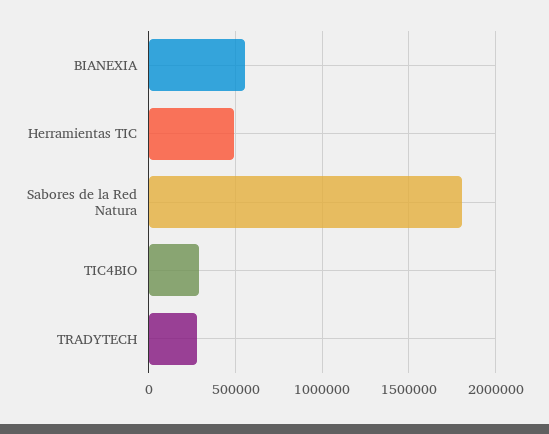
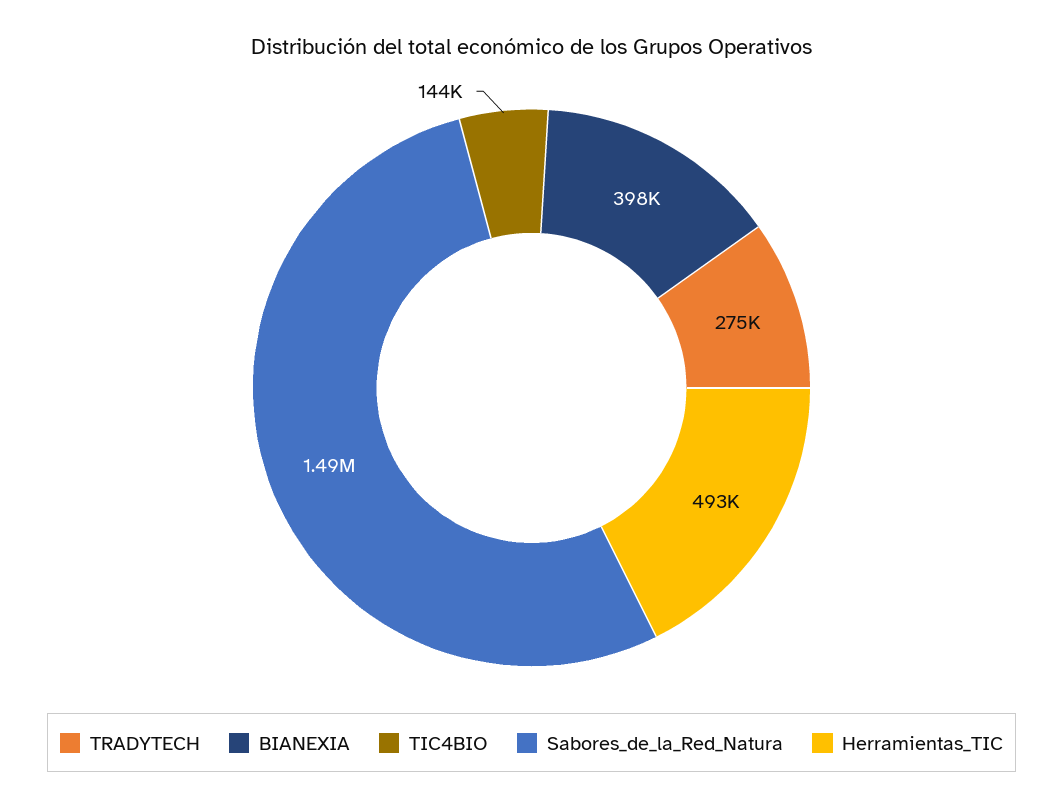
BIANEXIA: 550000 -> 398000
Sabores de la Red Natura: 1800000 -> 1490000
TIC4BIO: 300000 -> 144000

